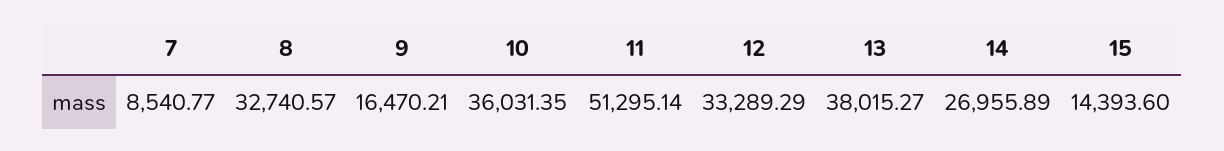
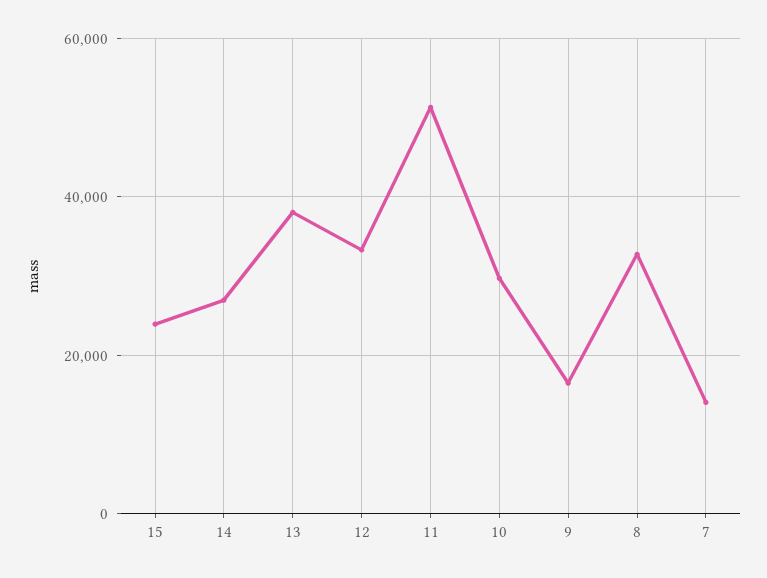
7: 8540.77 -> 14000
10: 36031.35 -> 30000
15: 14393.6 -> 24000

